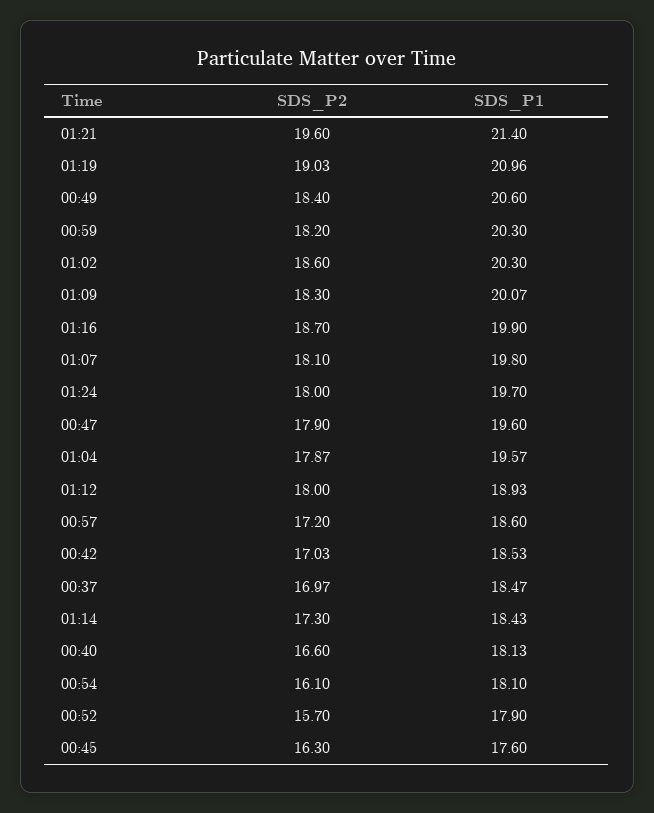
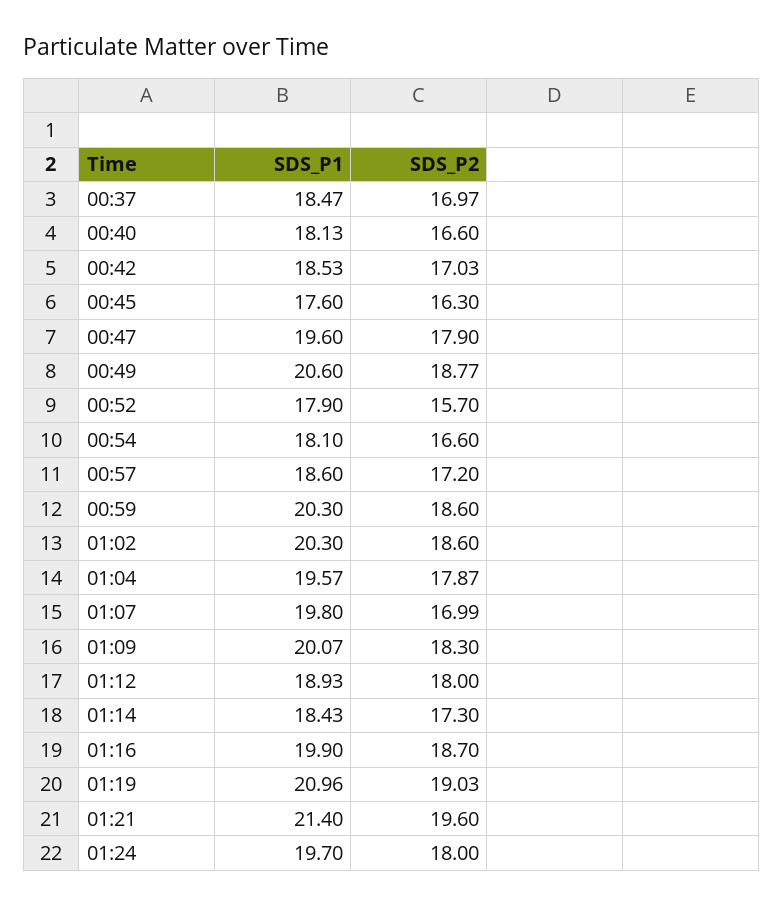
SDS_P2, 00:49: 18.4 -> 18.77
SDS_P2, 00:59: 18.2 -> 18.6
SDS_P2, 01:07: 18.1 -> 16.99
SDS_P2, 00:54: 16.1 -> 16.6

